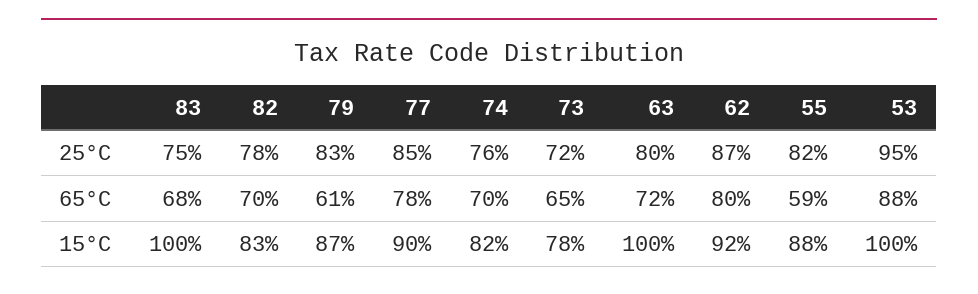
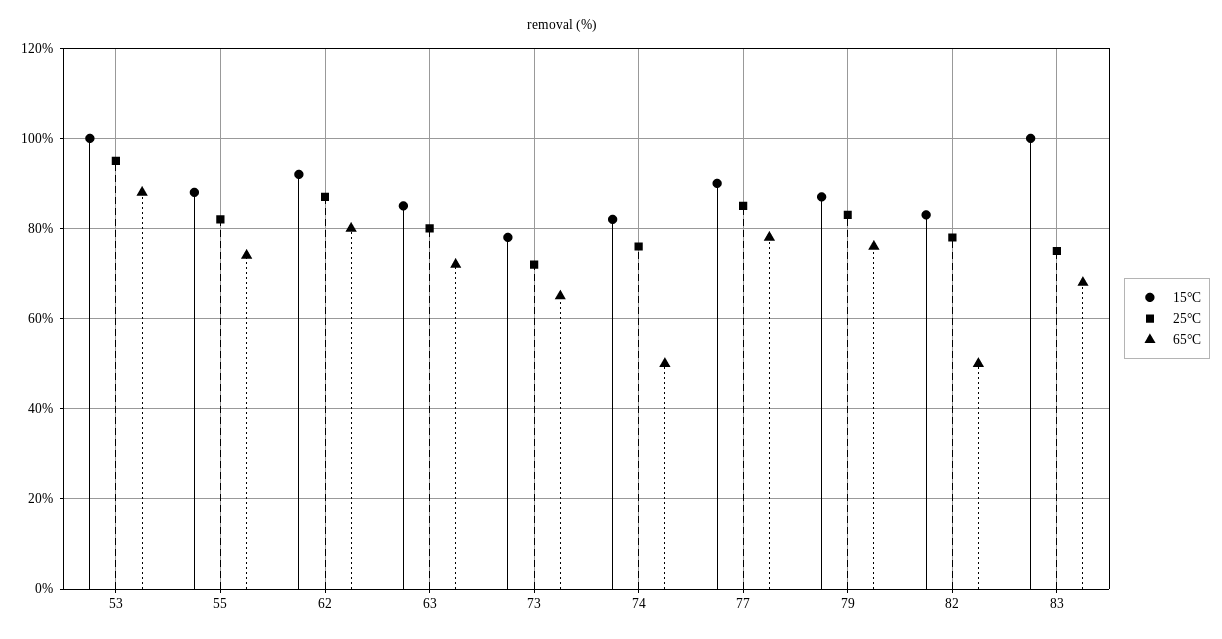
65°C, 82: 70 -> 50
65°C, 79: 61 -> 75
65°C, 74: 70 -> 50
65°C, 55: 59 -> 75
15°C, 63: 100 -> 85

